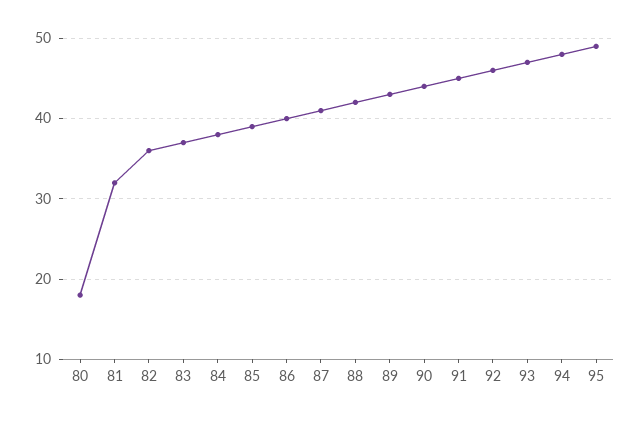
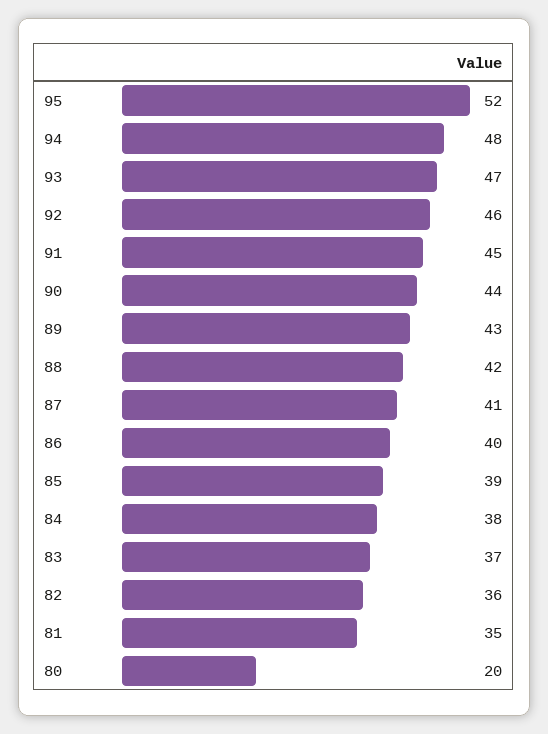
80: 18 -> 20
81: 32 -> 35
95: 49 -> 52

